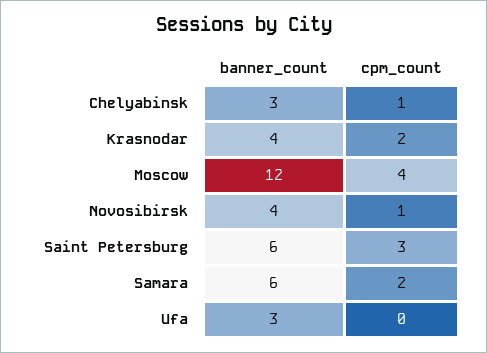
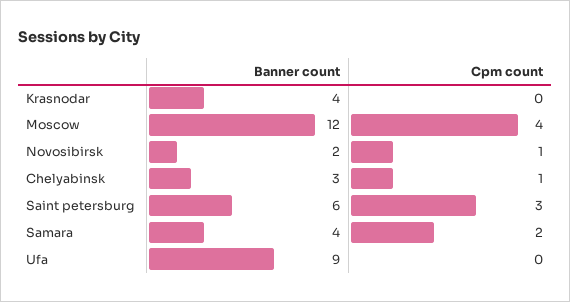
cpm_count, Krasnodar: 2 -> 0
banner_count, Novosibirsk: 4 -> 2
banner_count, Samara: 6 -> 4
banner_count, Ufa: 3 -> 9

